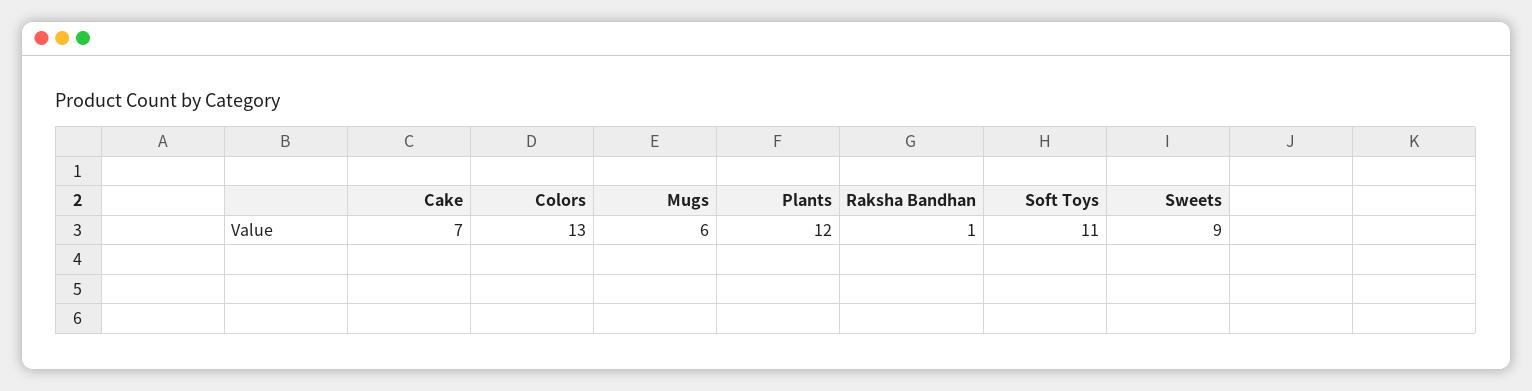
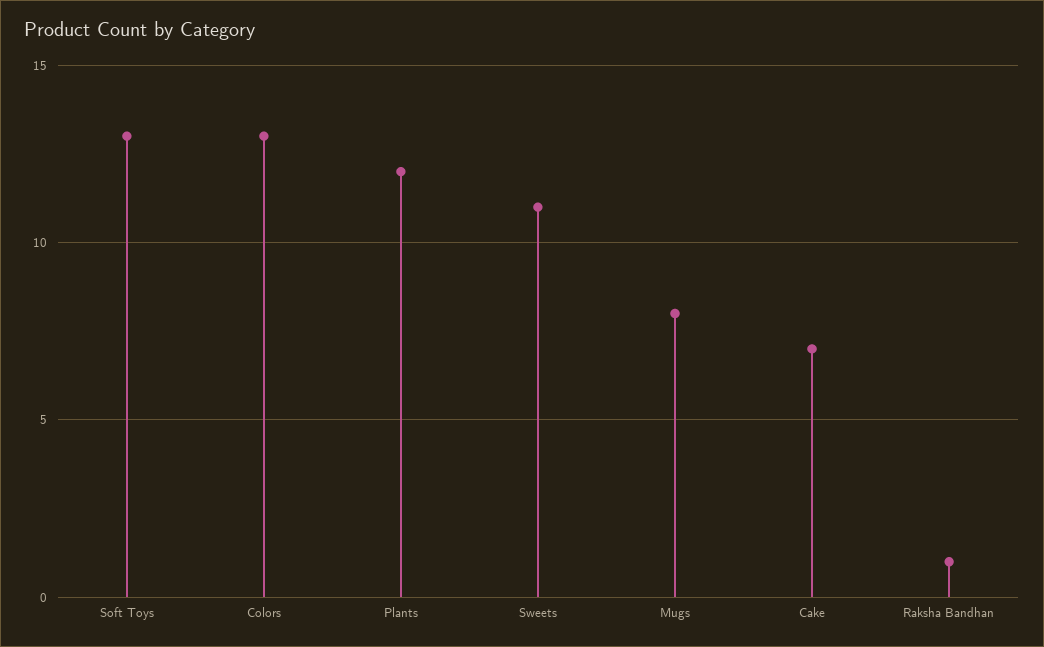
Mugs: 6 -> 8
Soft Toys: 11 -> 13
Sweets: 9 -> 11

